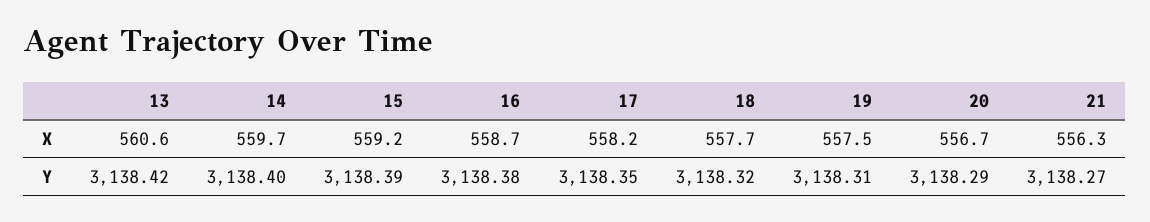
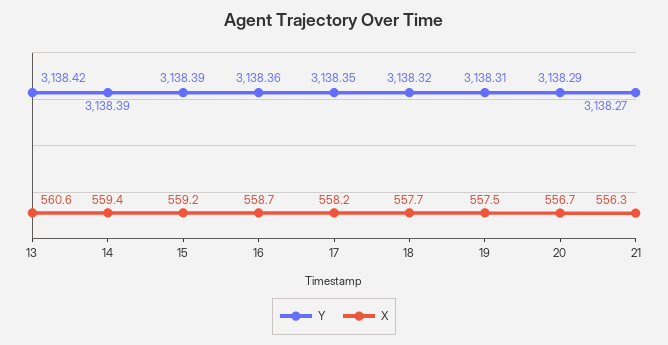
X, 14: 559.7 -> 559.4
Y, 14: 3138.4 -> 3138.39
Y, 16: 3138.38 -> 3138.36

